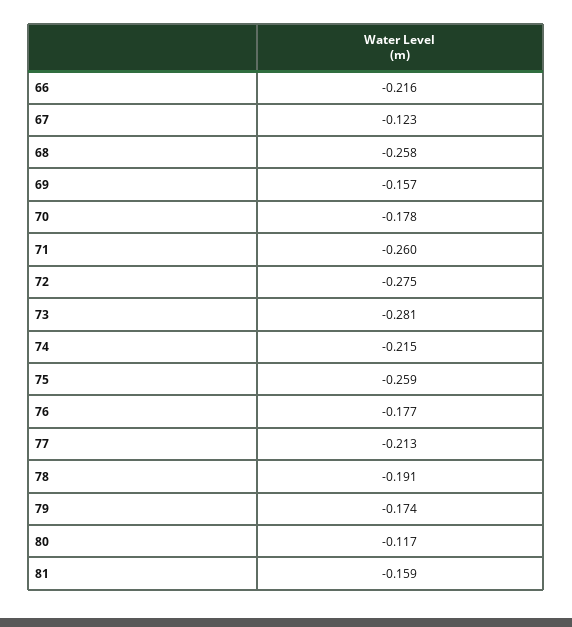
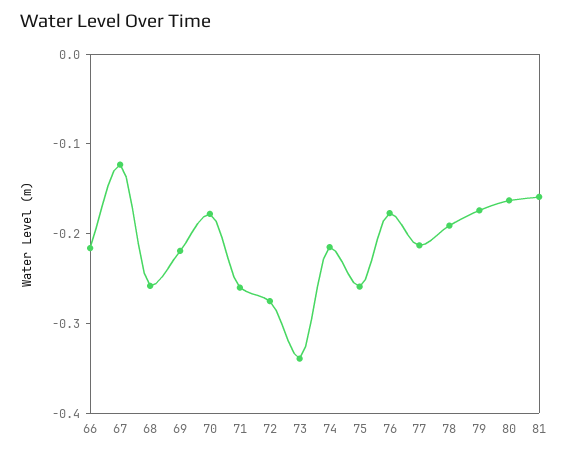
69: -0.157 -> -0.22
73: -0.281 -> -0.34
80: -0.117 -> -0.16

